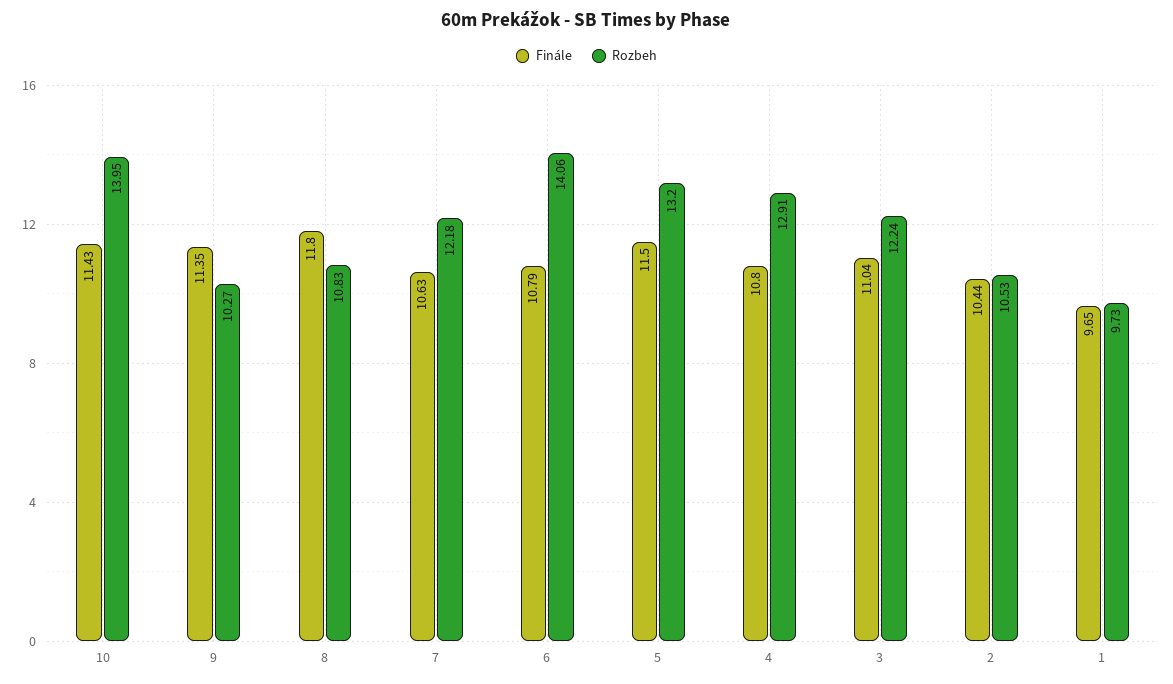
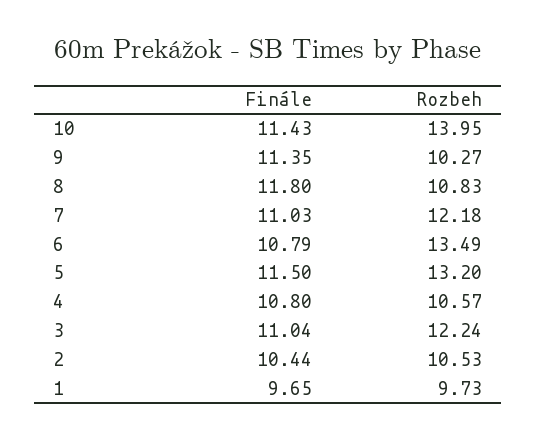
Finále, 7: 10.63 -> 11.03
Rozbeh, 6: 14.06 -> 13.49
Rozbeh, 4: 12.91 -> 10.57

